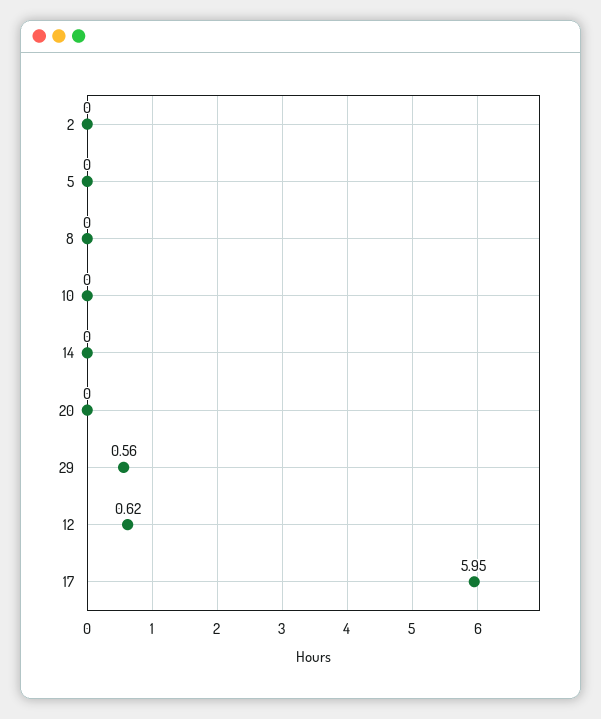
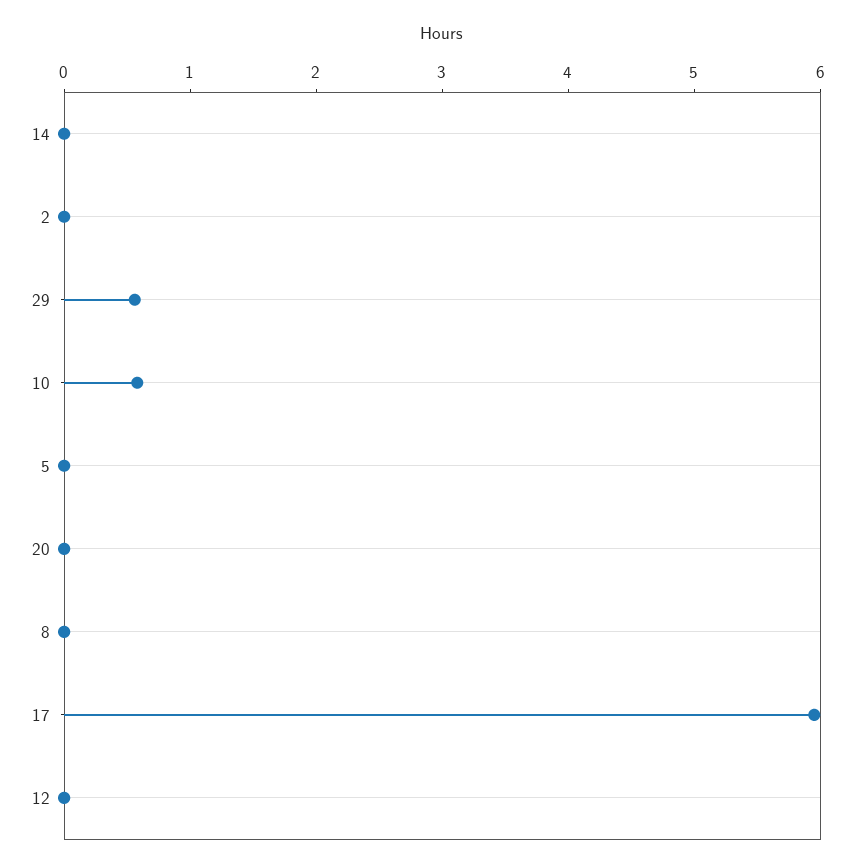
10: 0 -> 0.6
12: 0.62 -> 0

